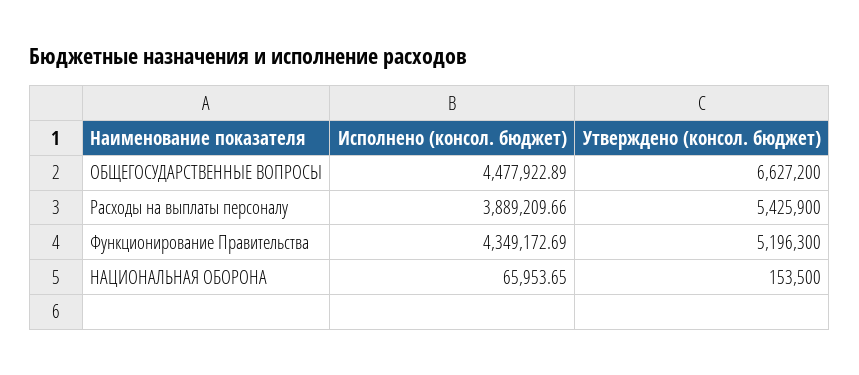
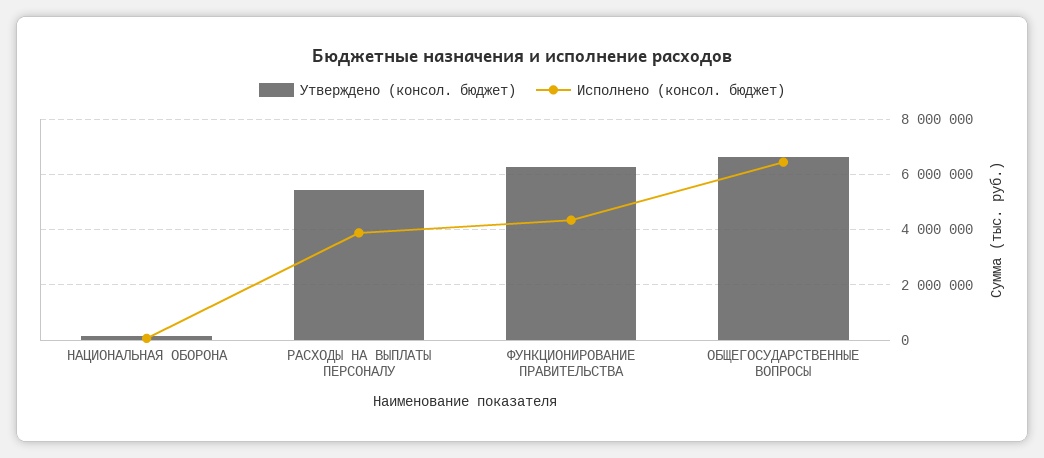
Исполнено (консол. бюджет), ОБЩЕГОСУДАРСТВЕННЫЕ ВОПРОСЫ: 4477922.89 -> 6500000
Утверждено (консол. бюджет), Функционирование Правительства: 5196300 -> 6250000

